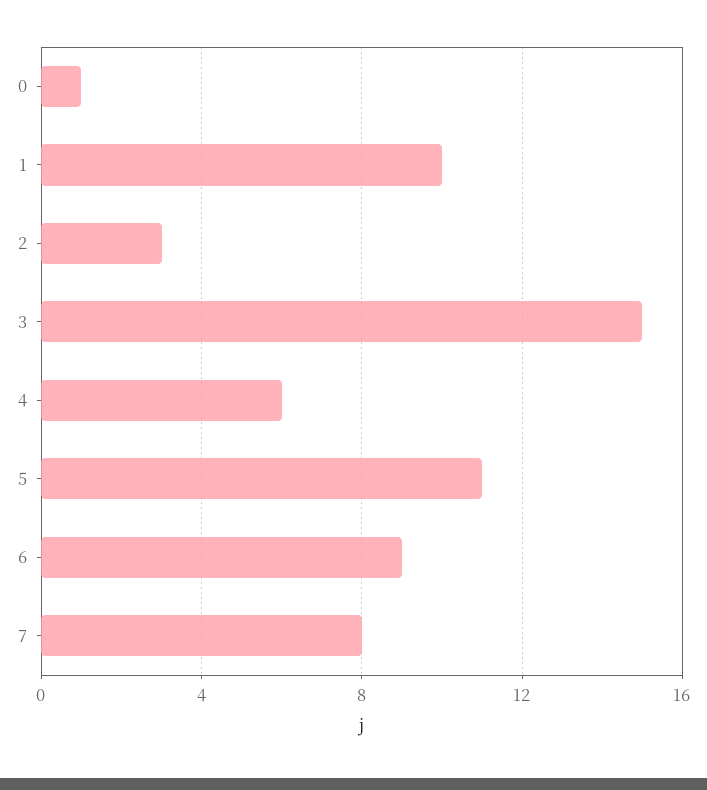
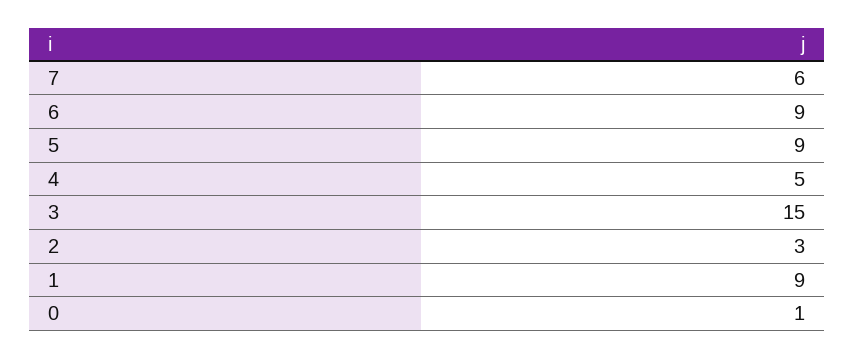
1: 10 -> 9
4: 6 -> 5
5: 11 -> 9
7: 8 -> 6

